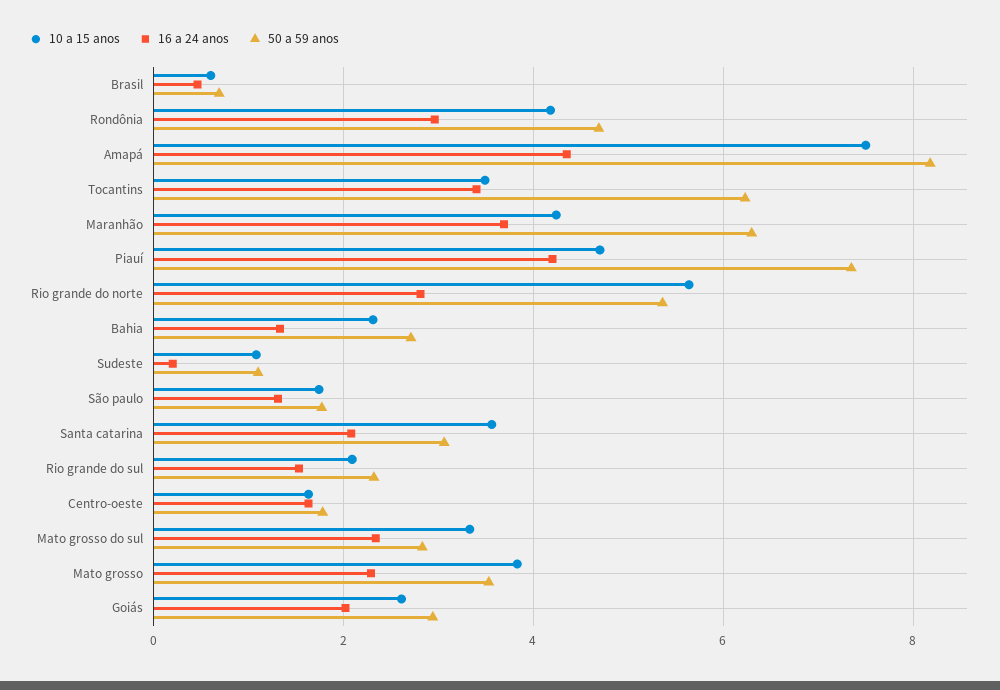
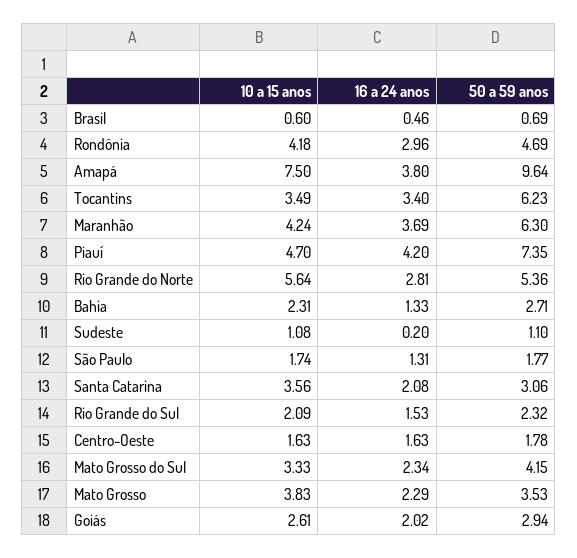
16 a 24 anos, Amapá: 4.4 -> 3.8
50 a 59 anos, Amapá: 8.2 -> 9.64
50 a 59 anos, Mato grosso do sul: 2.8 -> 4.15

